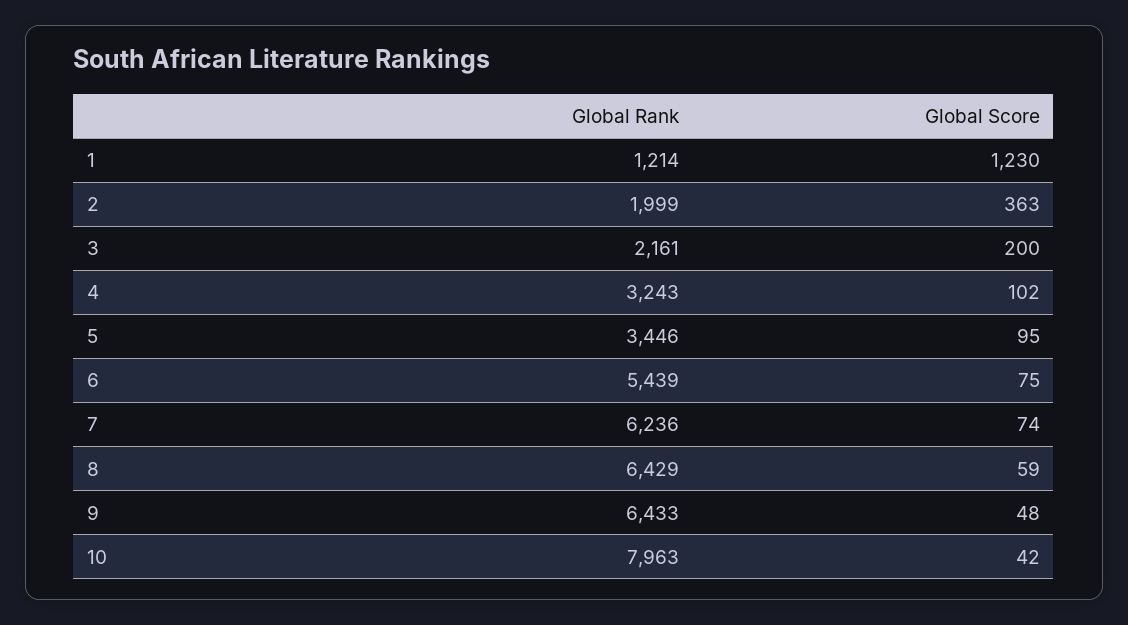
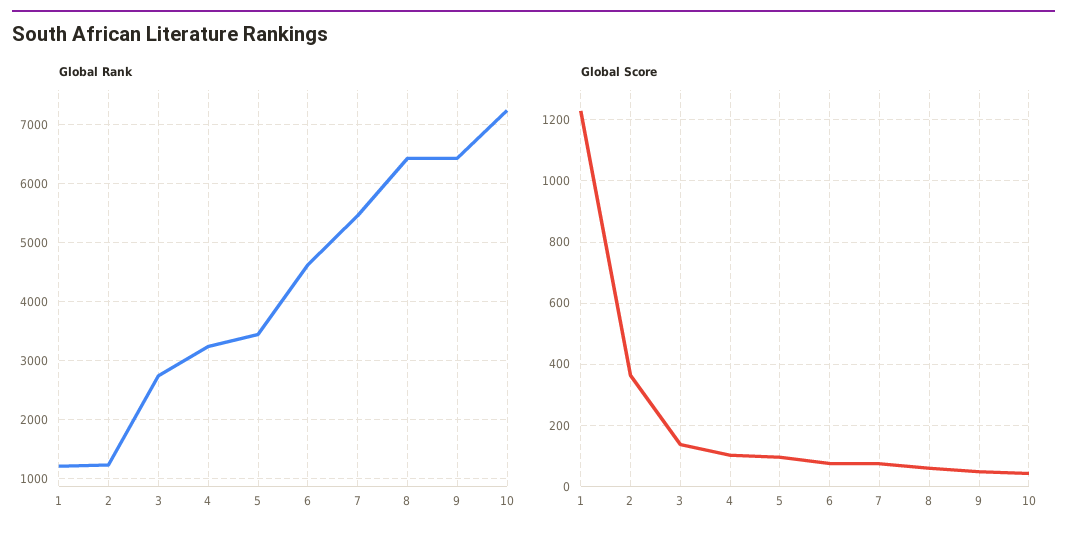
Global Rank, 2: 1999 -> 1200
Global Rank, 3: 2161 -> 2800
Global Score, 3: 200 -> 140
Global Rank, 6: 5439 -> 4600
Global Rank, 7: 6236 -> 5400
Global Rank, 10: 7963 -> 7200

